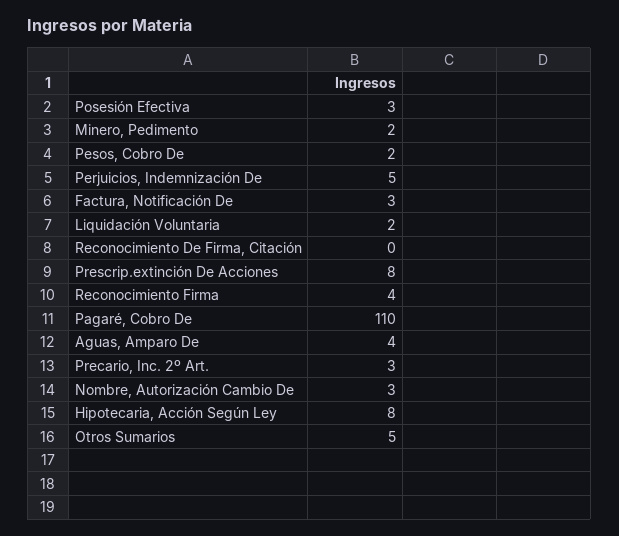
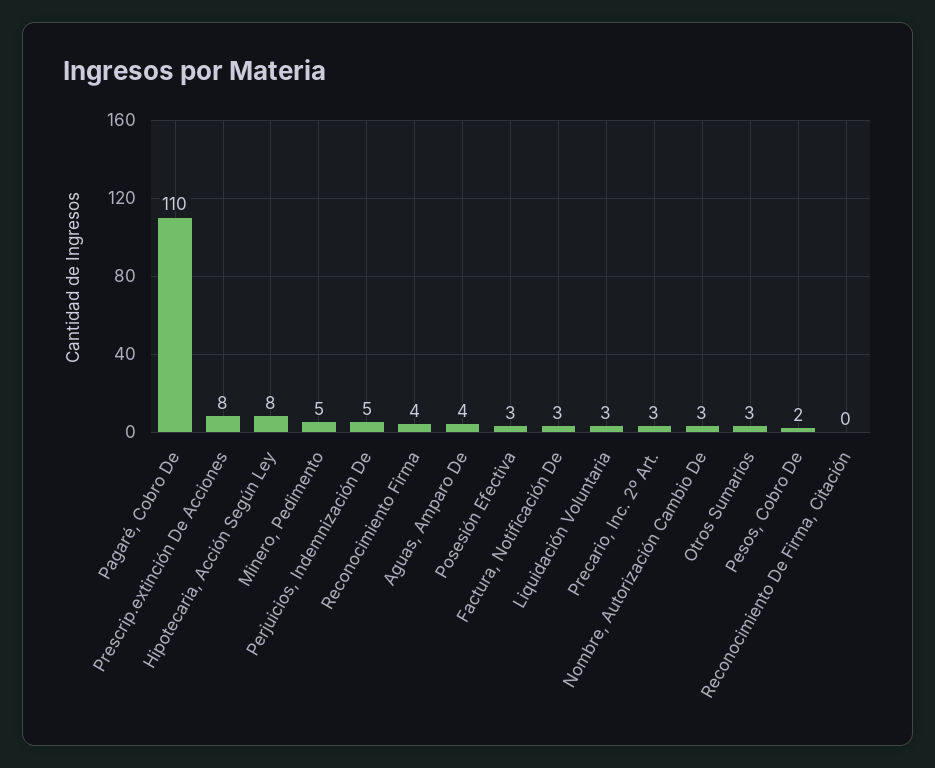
Minero, Pedimento: 2 -> 5
Liquidación Voluntaria: 2 -> 3
Otros Sumarios: 5 -> 3

